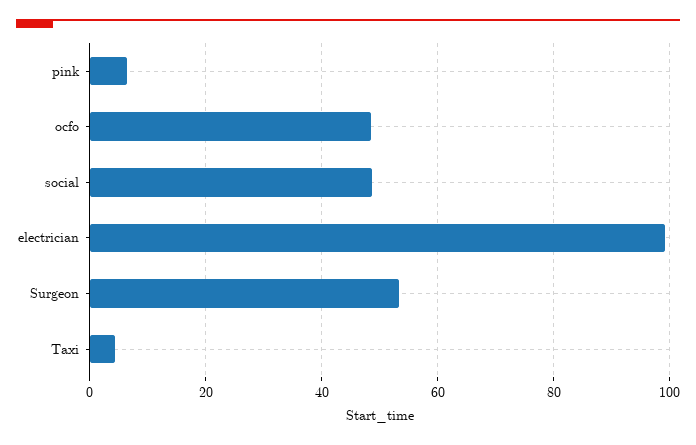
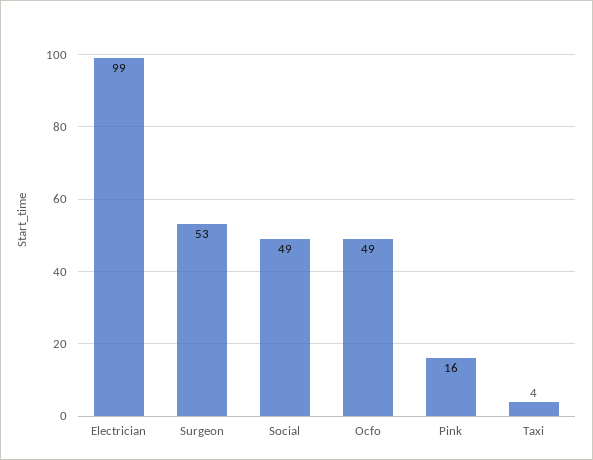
pink: 6 -> 16

